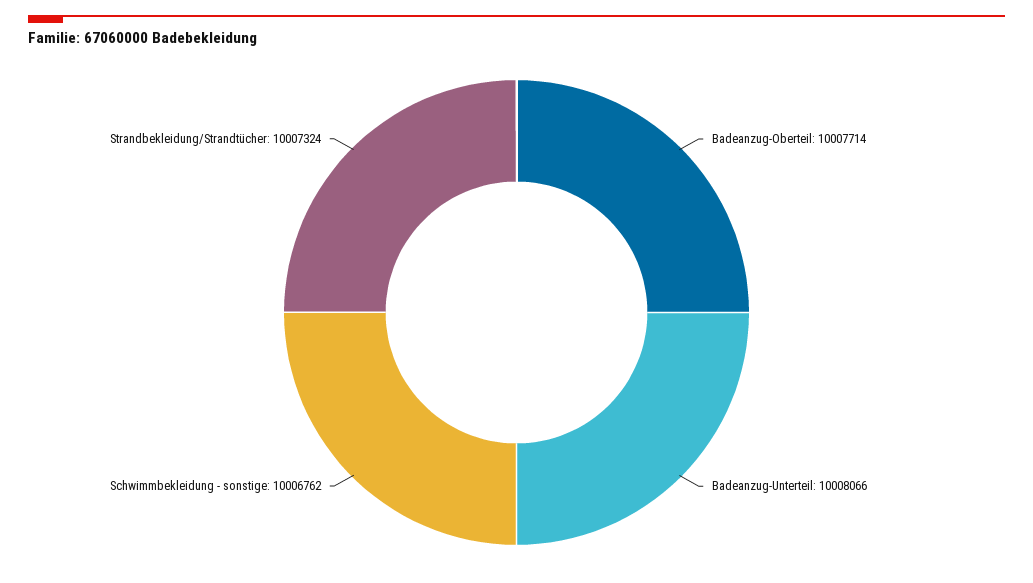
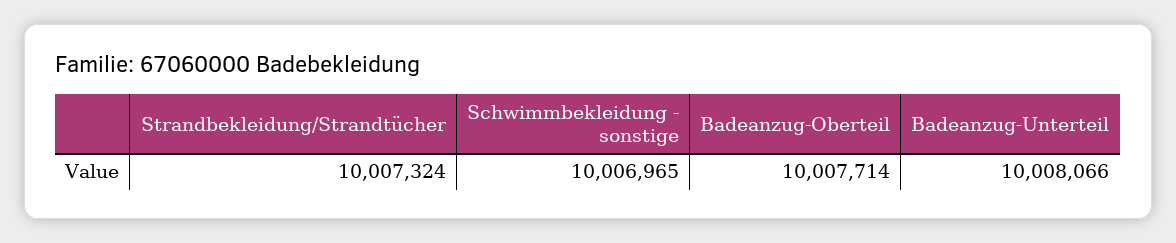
Schwimmbekleidung - sonstige: 10006762 -> 10006965

